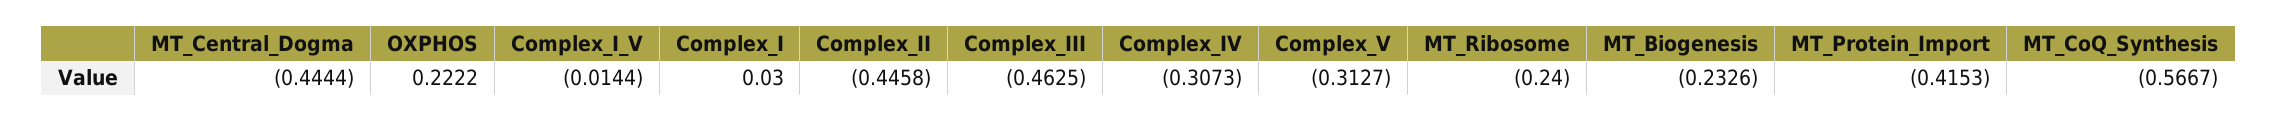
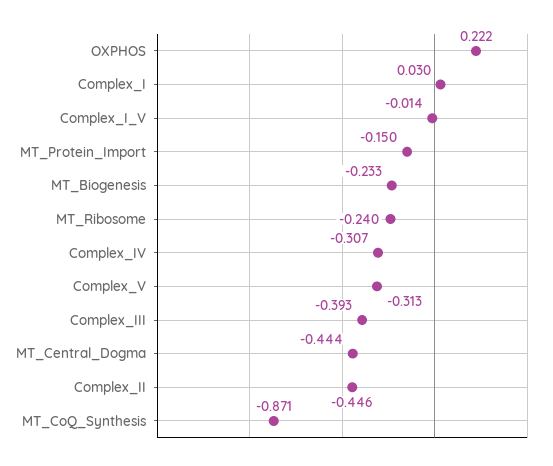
Complex_III: -0.4625 -> -0.393
MT_Protein_Import: -0.4153 -> -0.15
MT_CoQ_Synthesis: -0.5667 -> -0.871

